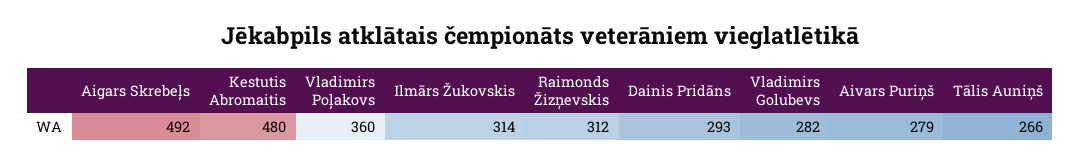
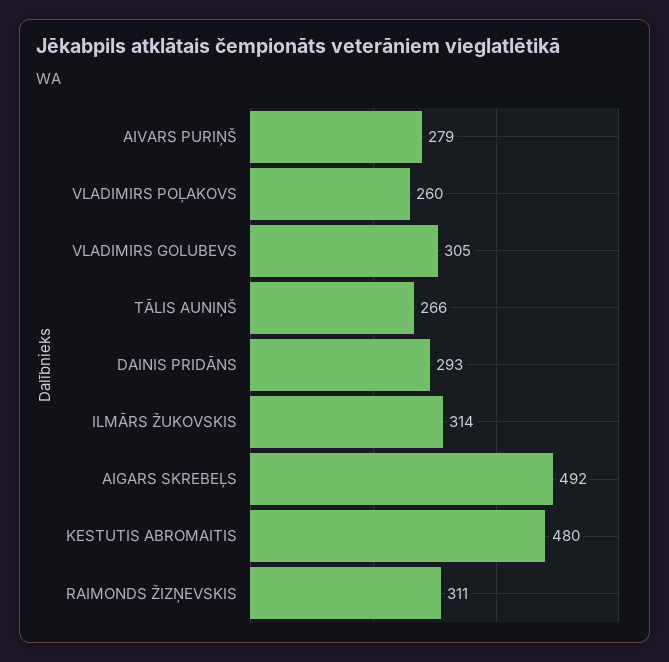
Vladimirs Poļakovs: 360 -> 260
Raimonds Žizņevskis: 312 -> 311
Vladimirs Golubevs: 282 -> 305

